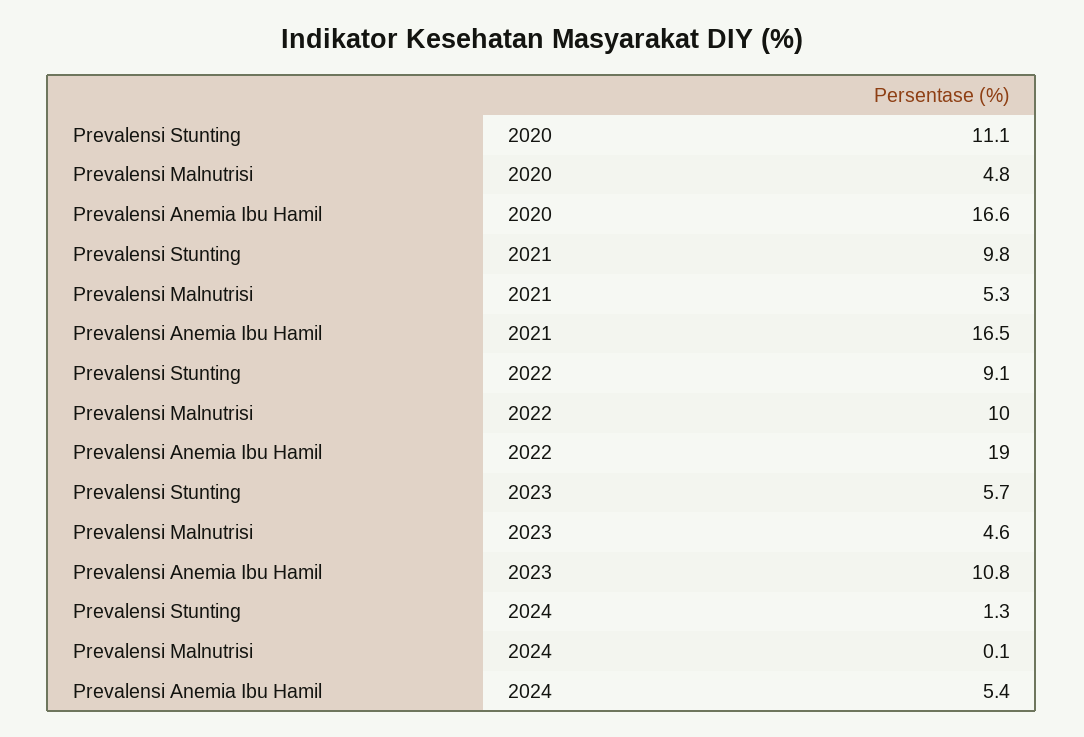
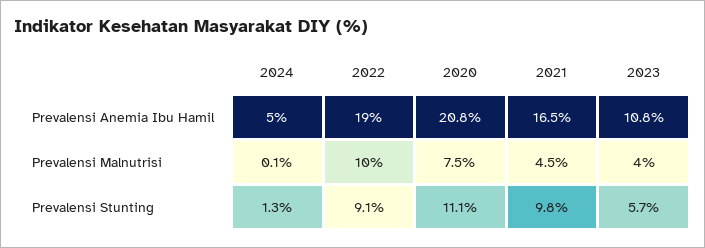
Prevalensi Malnutrisi, 2020: 4.8 -> 7.5
Prevalensi Anemia Ibu Hamil, 2020: 16.6 -> 20.8
Prevalensi Malnutrisi, 2021: 5.3 -> 4.5
Prevalensi Malnutrisi, 2023: 4.6 -> 4
Prevalensi Anemia Ibu Hamil, 2024: 5.4 -> 5

